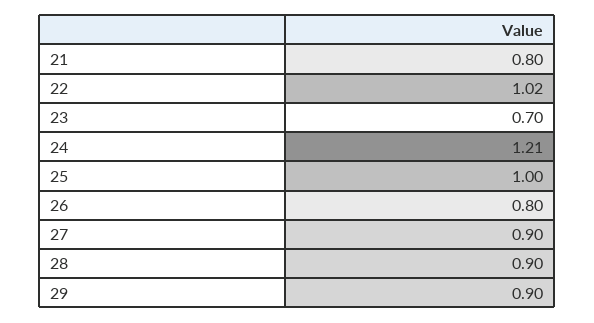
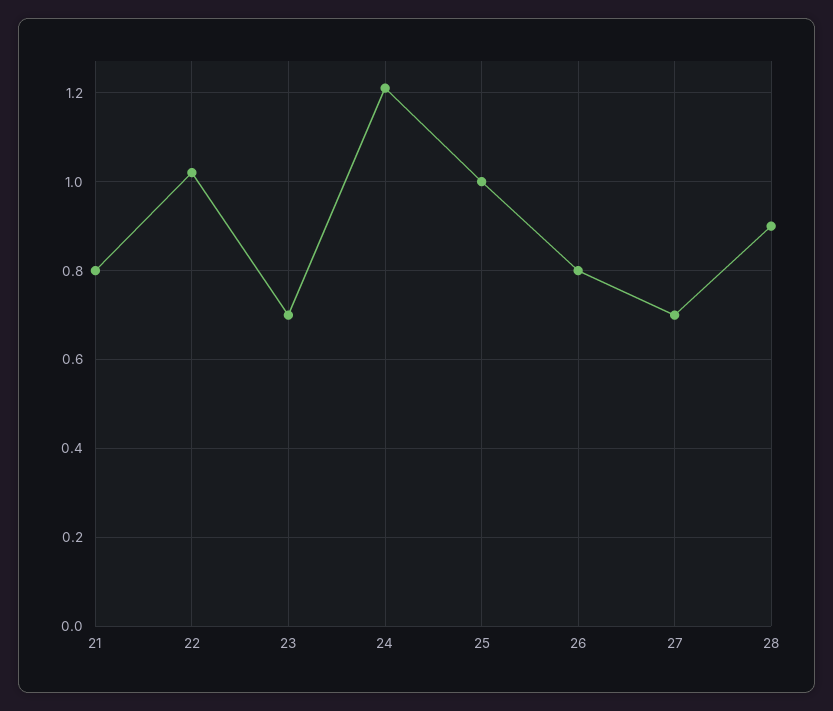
27: 0.9 -> 0.7
29: 0.9 -> none

